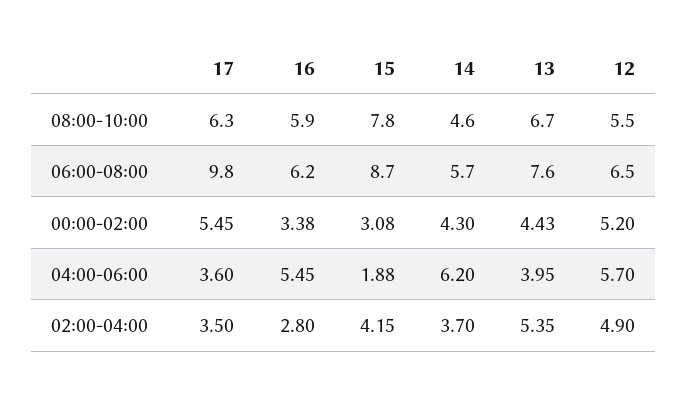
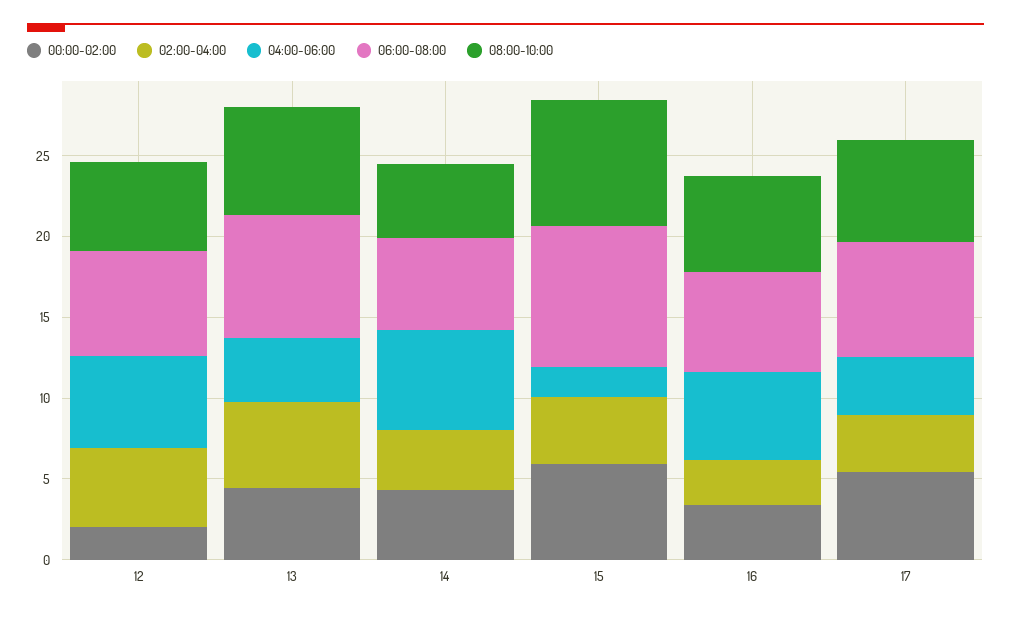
06:00-08:00, 17: 9.8 -> 7
00:00-02:00, 15: 3.08 -> 6
00:00-02:00, 12: 5.2 -> 2

